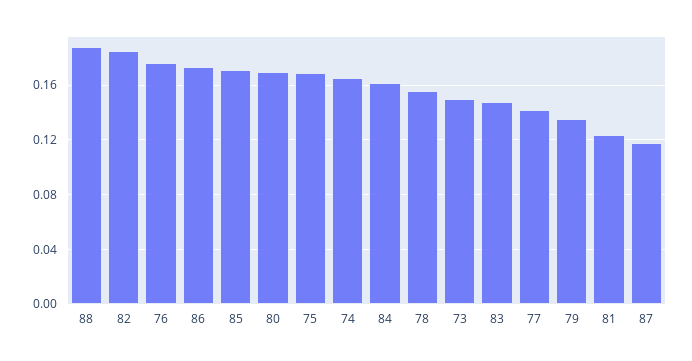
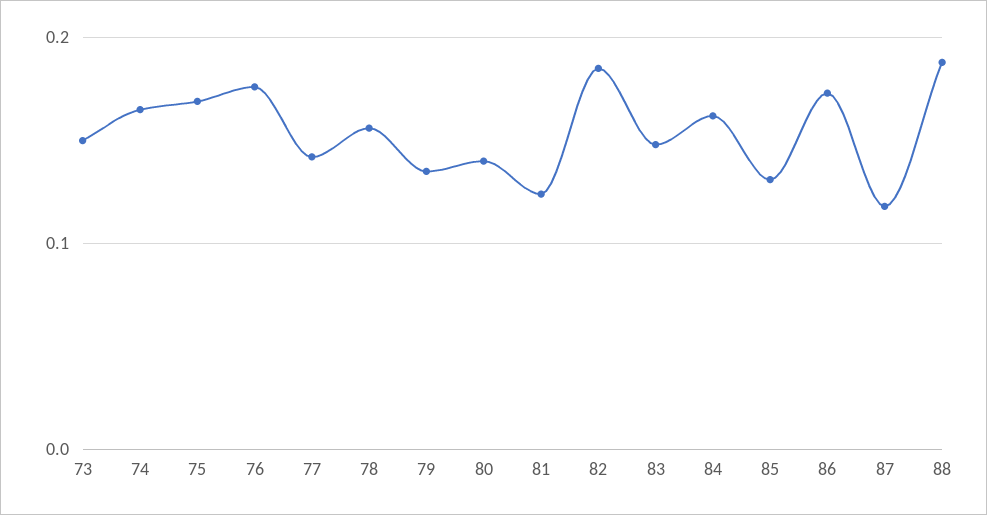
85: 0.17 -> 0.13
80: 0.17 -> 0.14

